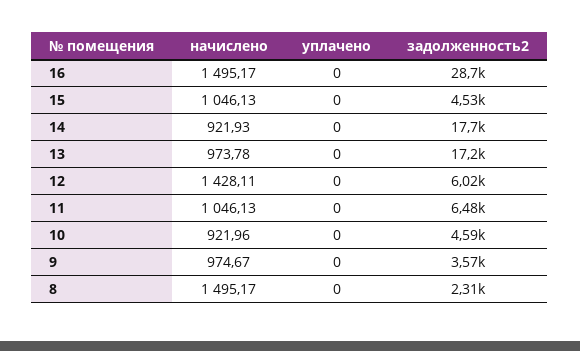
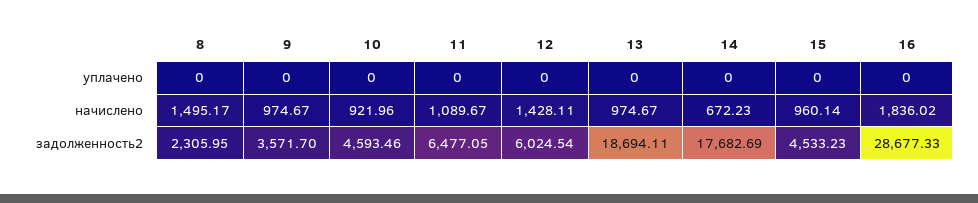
начислено, 16: 1495.17 -> 1836.02
начислено, 15: 1046.13 -> 960.14
начислено, 14: 921.93 -> 672.23
начислено, 13: 973.78 -> 974.67
задолженность2, 13: 17200 -> 18694.11
начислено, 11: 1046.13 -> 1089.67

